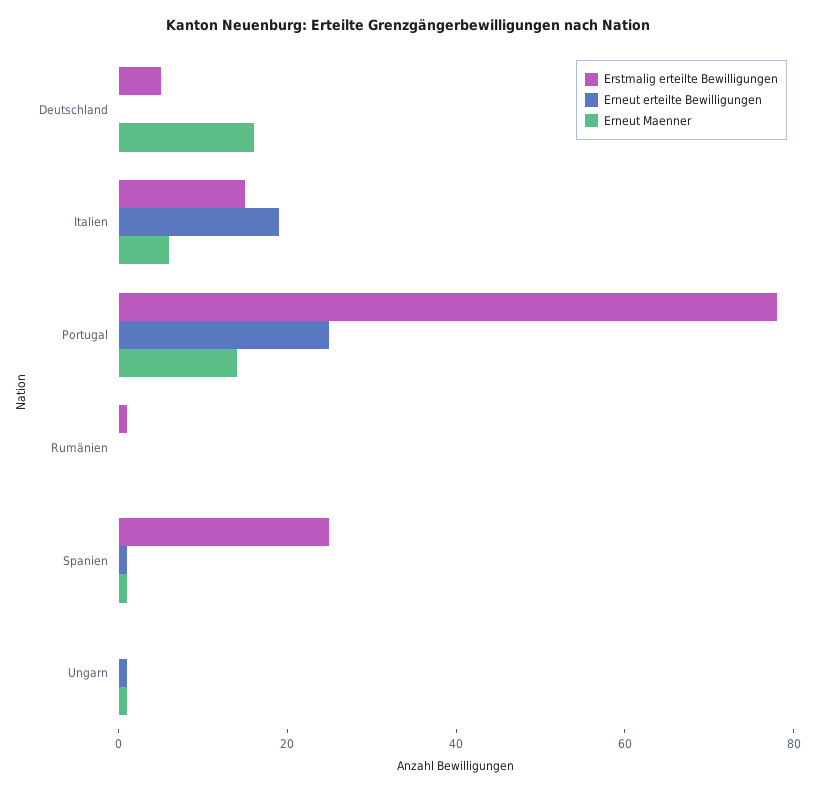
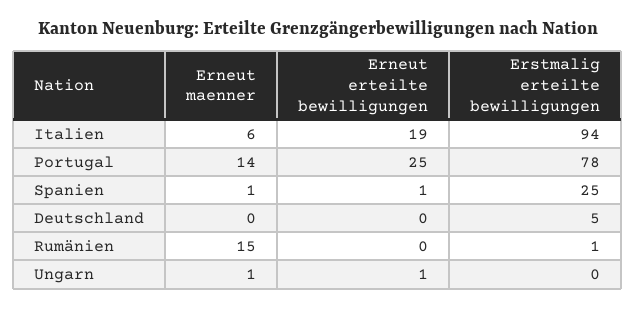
Erneut Maenner, Deutschland: 15 -> 0
Erstmalig erteilte Bewilligungen, Italien: 15 -> 94
Erneut Maenner, Rumänien: 0 -> 15

